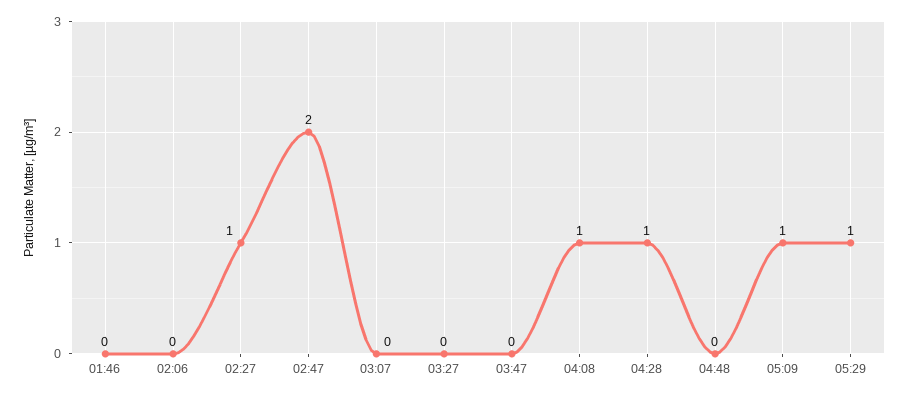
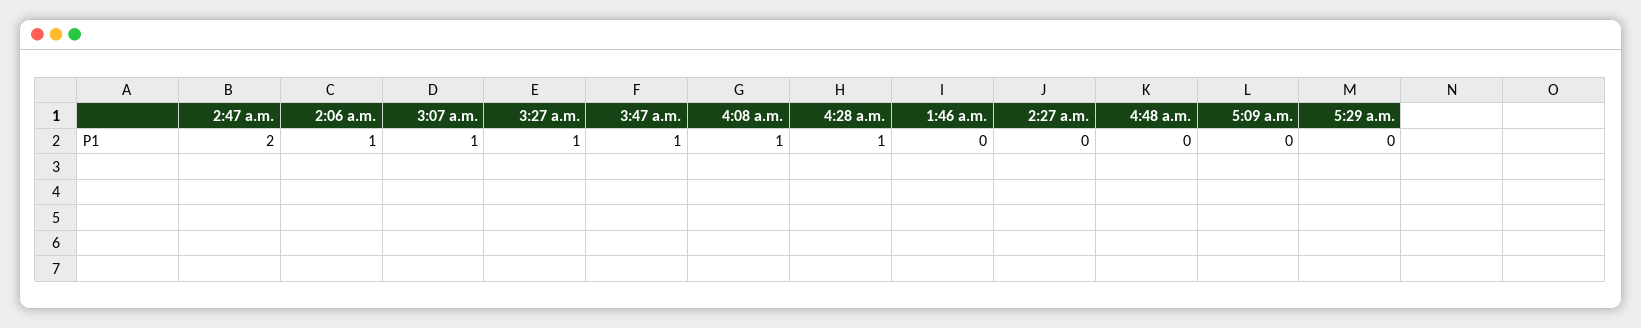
02:06: 0 -> 1
02:27: 1 -> 0
03:07: 0 -> 1
03:27: 0 -> 1
03:47: 0 -> 1
05:09: 1 -> 0
05:29: 1 -> 0

